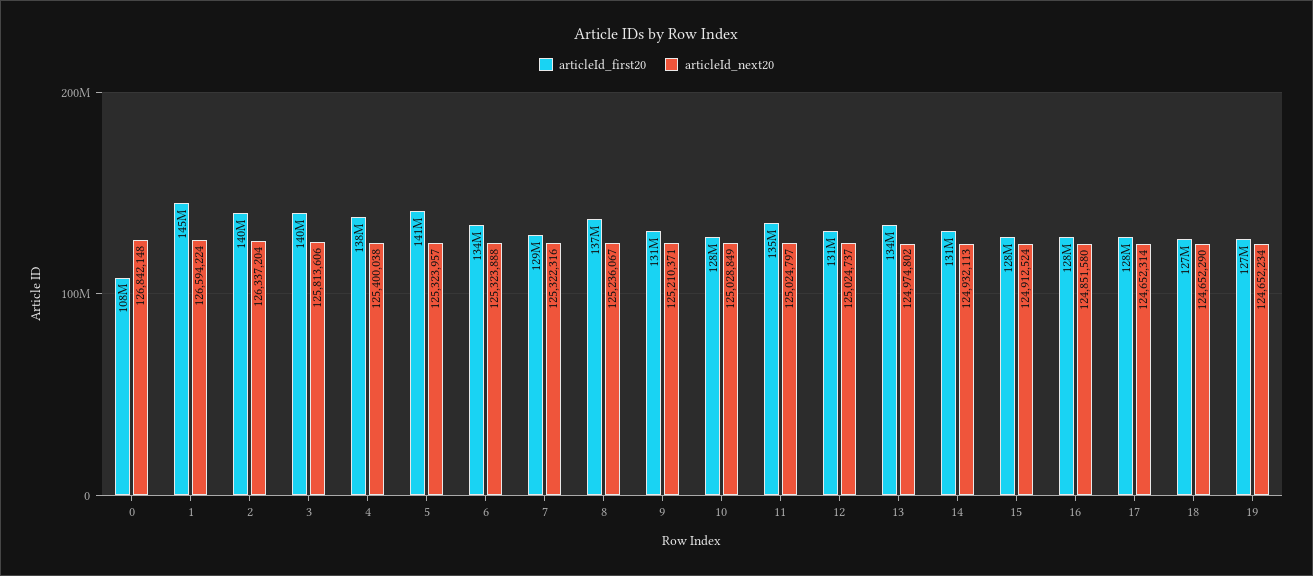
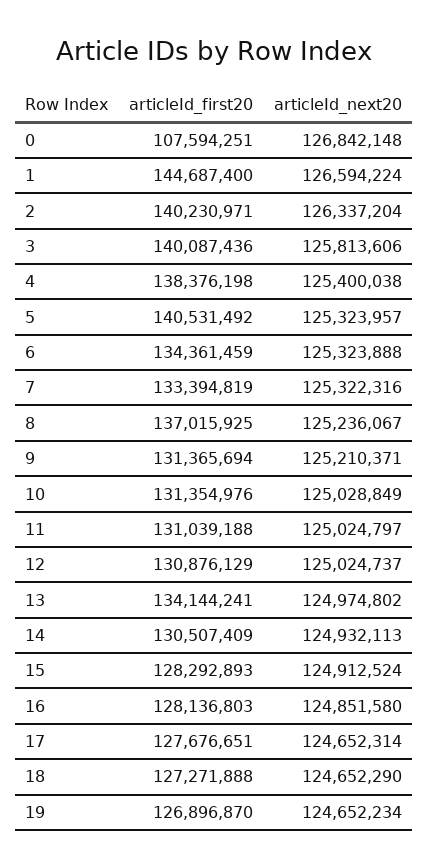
articleId_first20, 7: 129000000 -> 133394819
articleId_first20, 10: 128000000 -> 131354976
articleId_first20, 11: 135000000 -> 131039188

